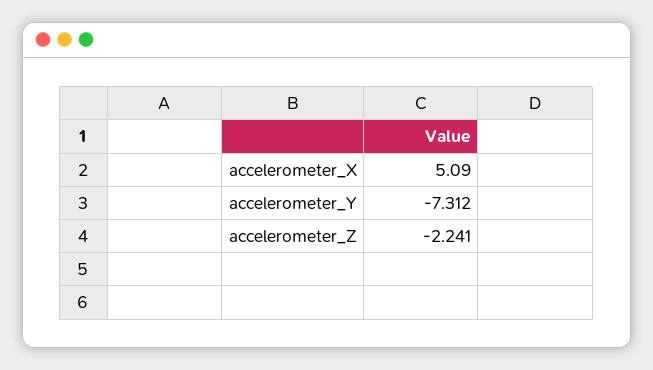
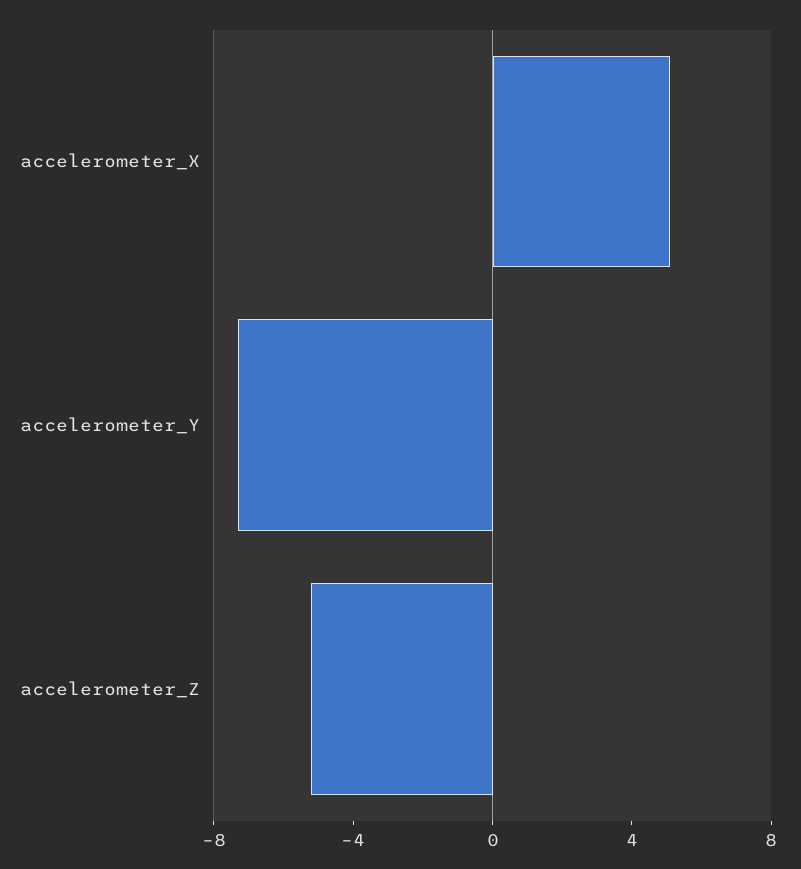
accelerometer_Z: -2.241 -> -5

